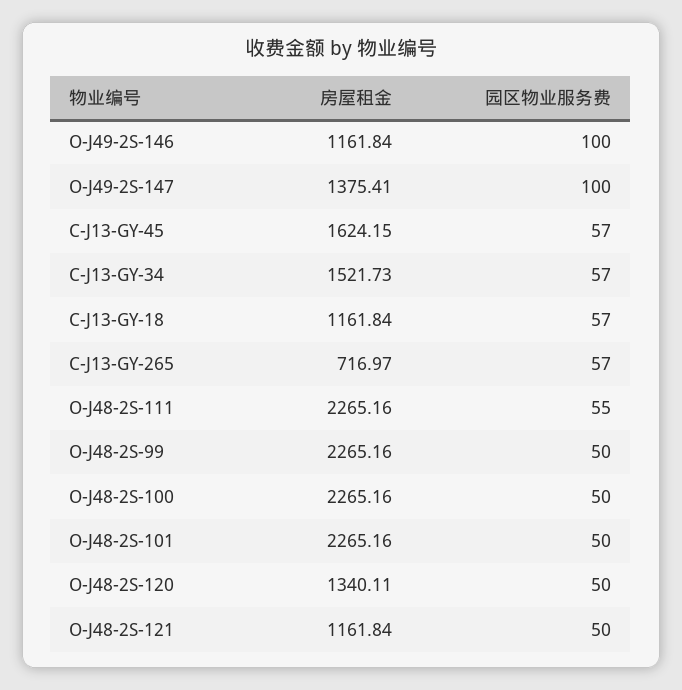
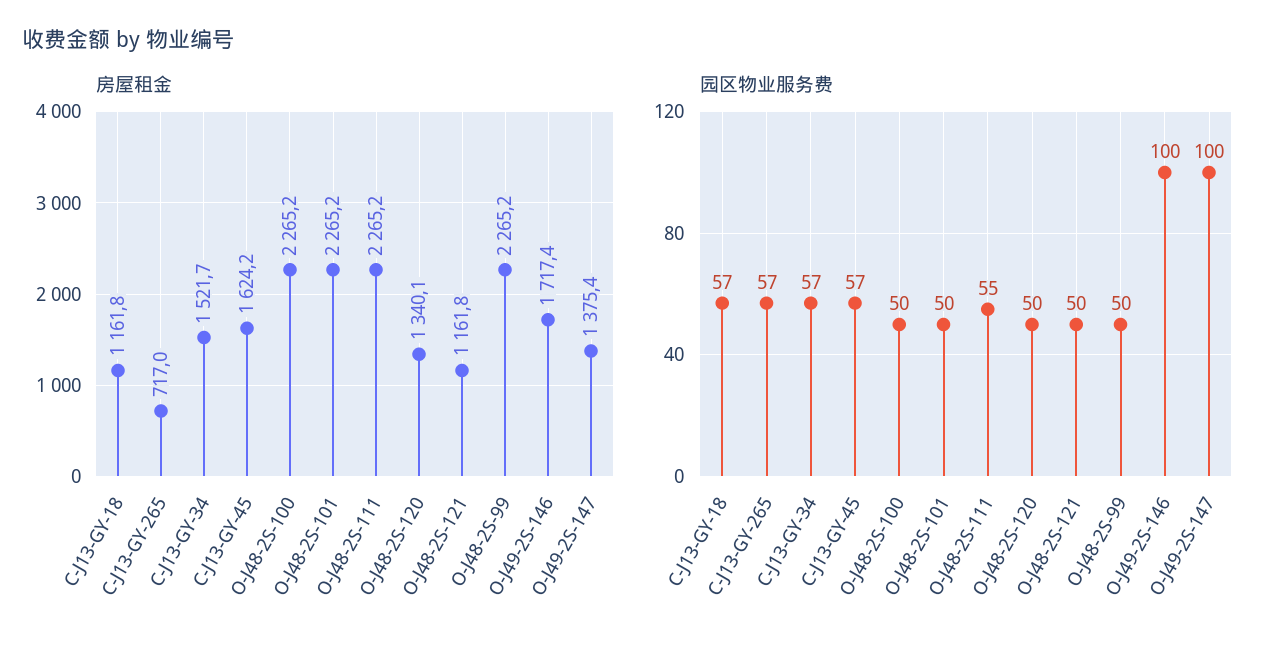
房屋租金, O-J49-2S-146: 1161.84 -> 1717.4

